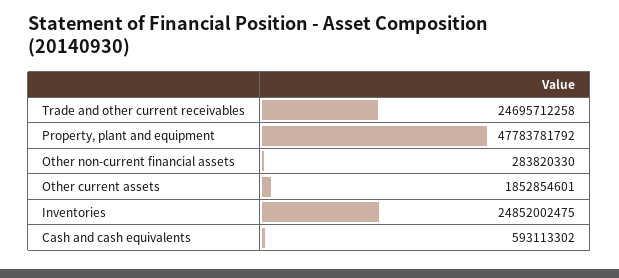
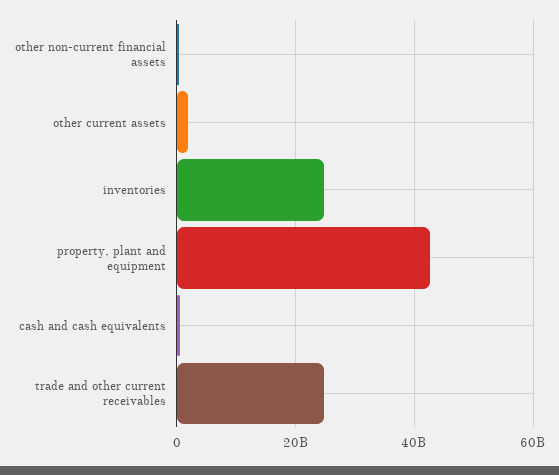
Property, plant and equipment: 47783781792 -> 42000000000

